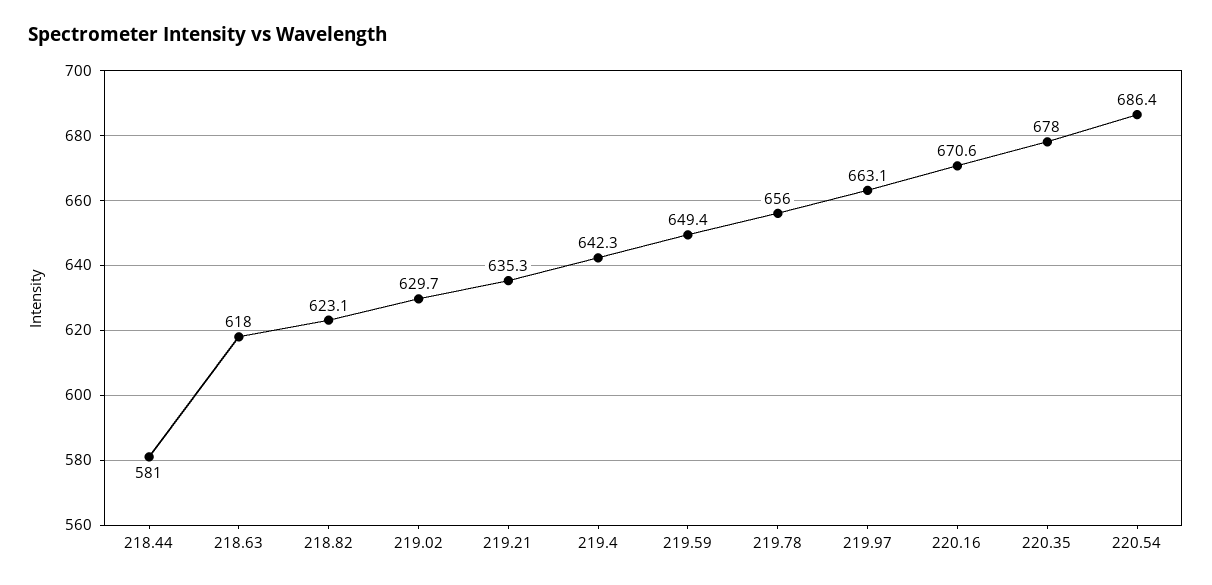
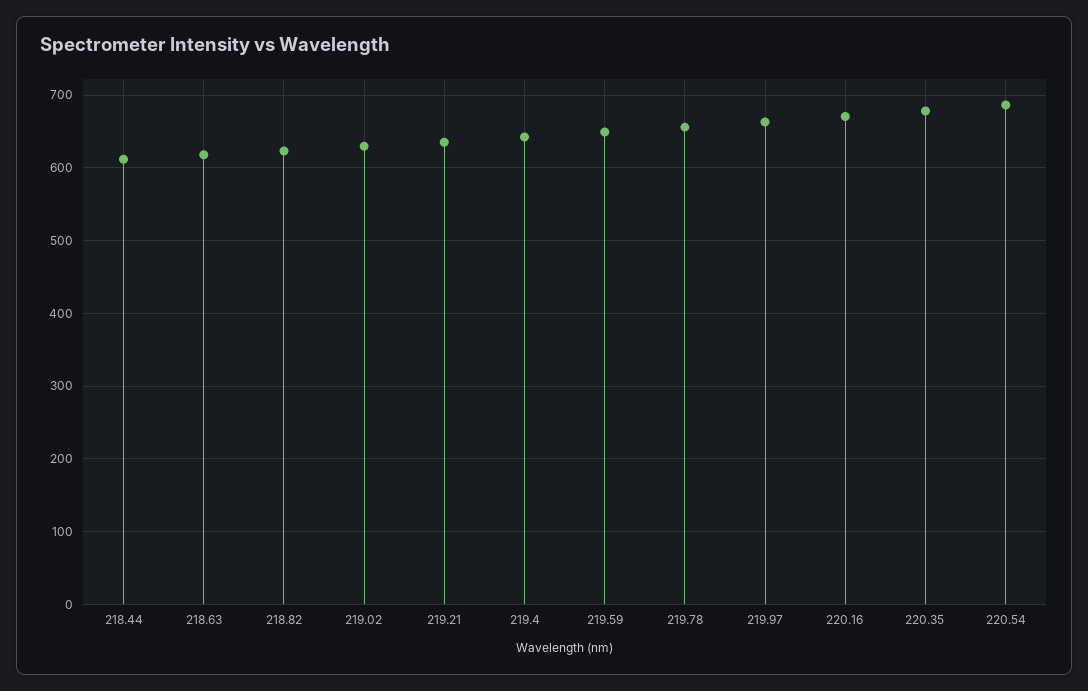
218.44: 581 -> 610

